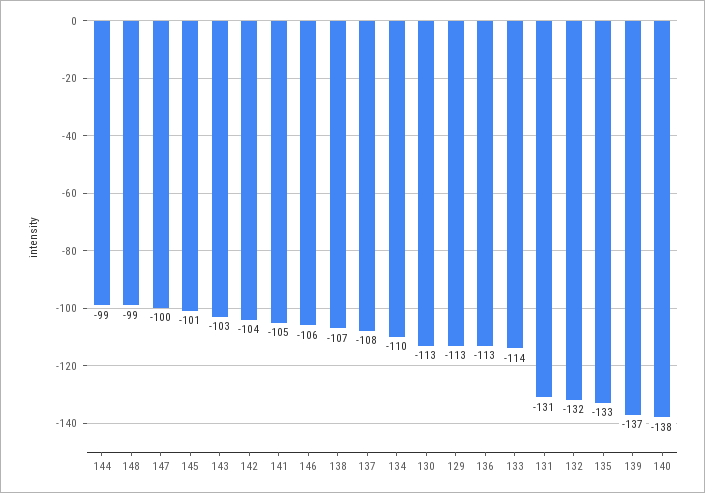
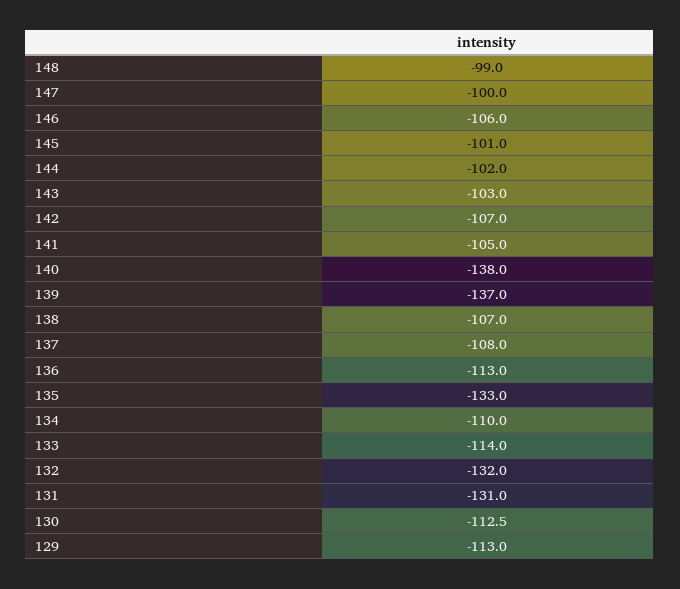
144: -99 -> -102
142: -104 -> -107

